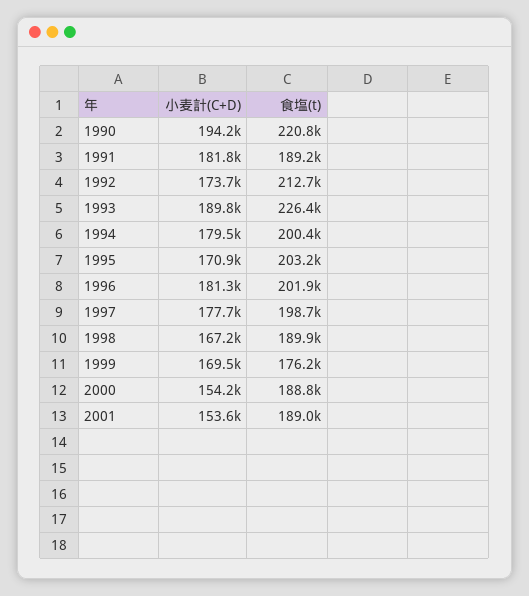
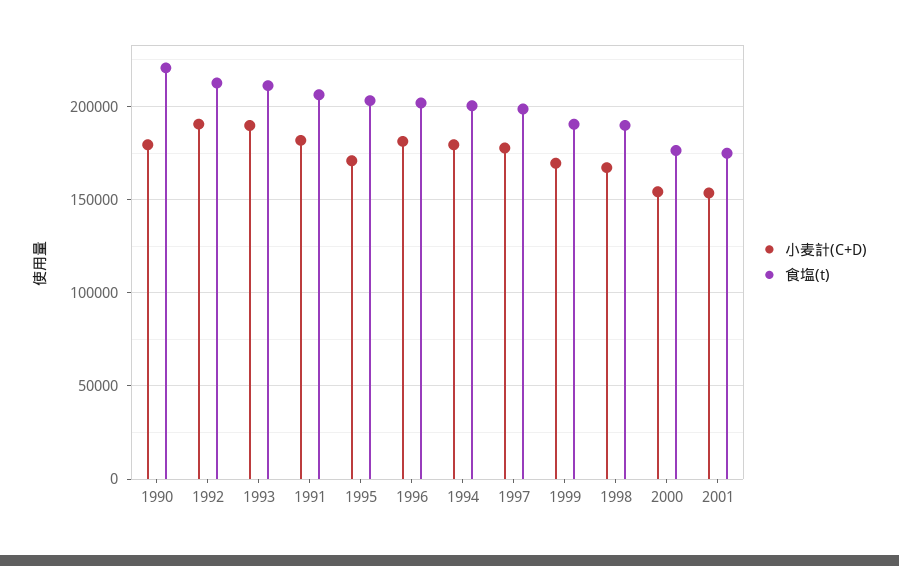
小麦計(C+D), 1990: 194200 -> 180000
食塩(t), 1991: 189200 -> 205000
小麦計(C+D), 1992: 173700 -> 190000
食塩(t), 1993: 226400 -> 210000
食塩(t), 1999: 176200 -> 190000
食塩(t), 2000: 188800 -> 175000
食塩(t), 2001: 189000 -> 175000

